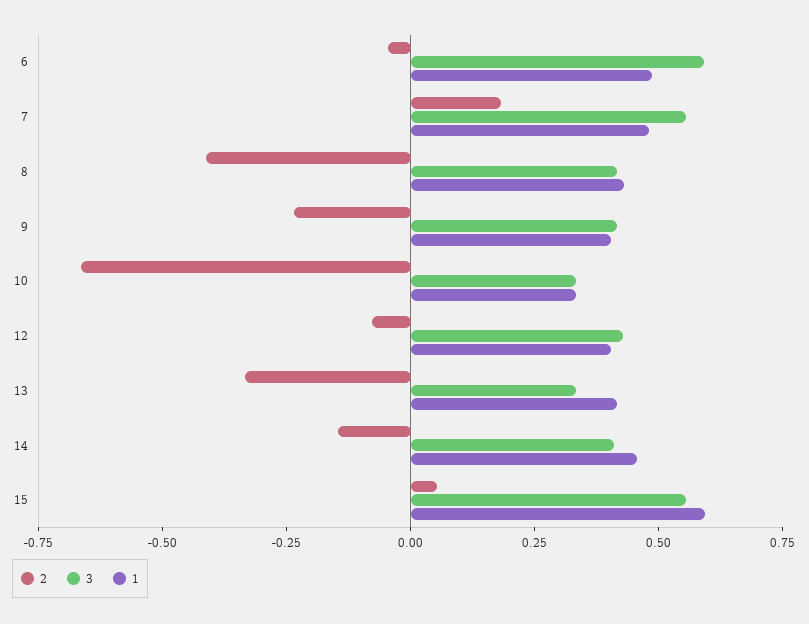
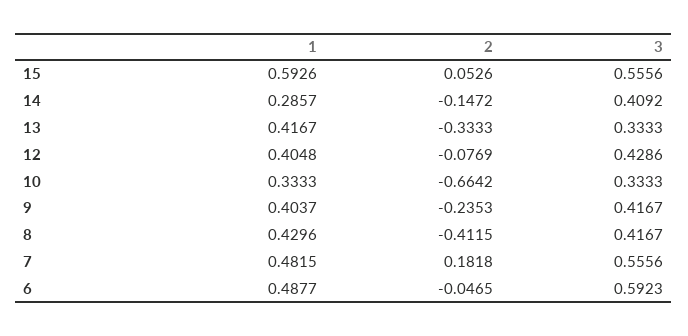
1, 14: 0.45 -> 0.2857

